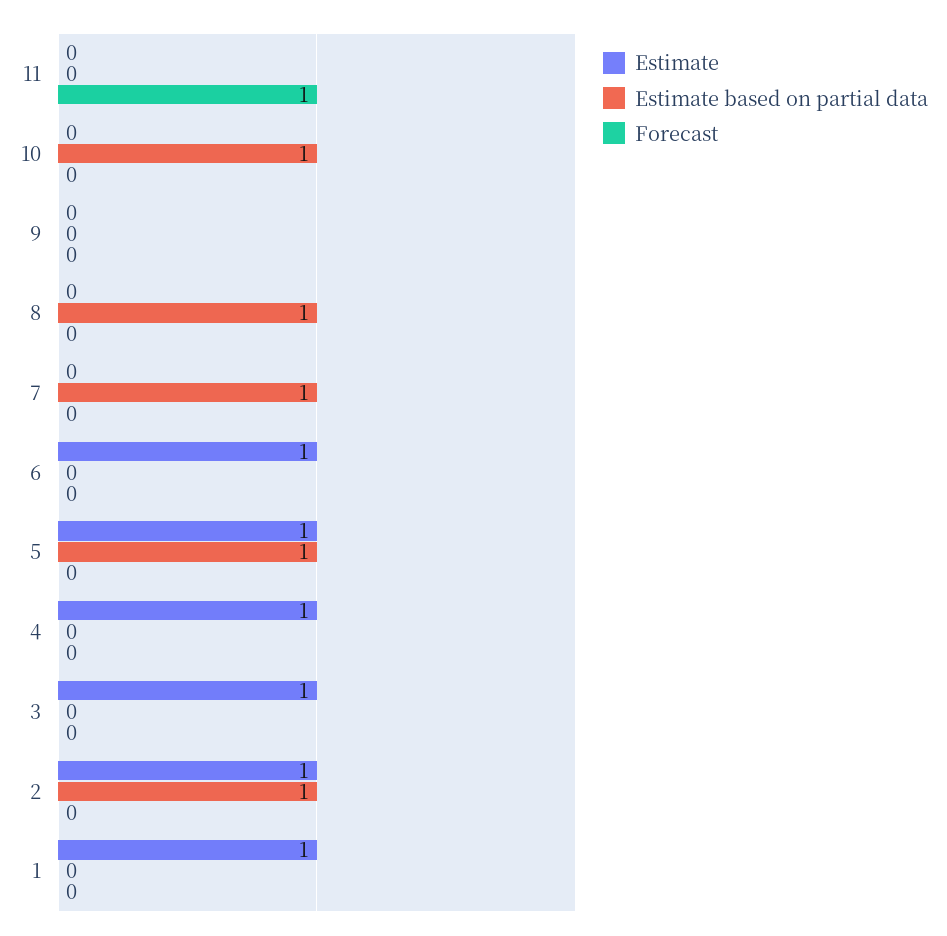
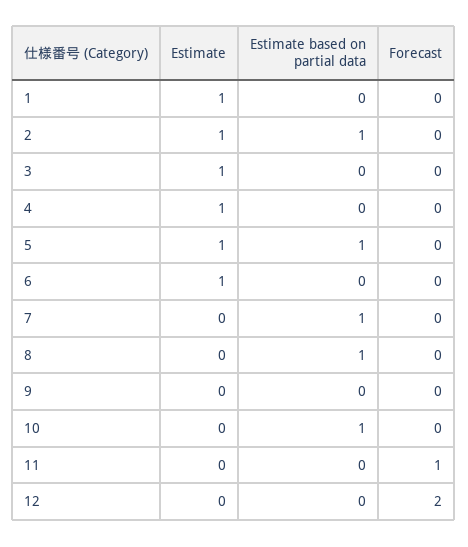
Estimate, 12: none -> 0
Estimate based on partial data, 12: none -> 0
Forecast, 12: none -> 2

